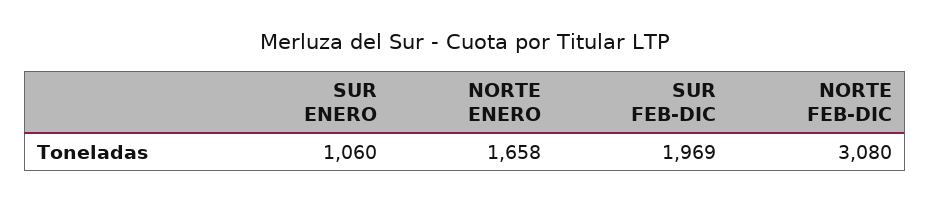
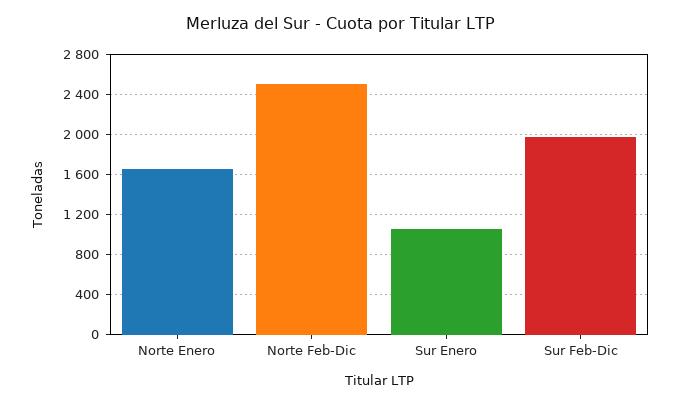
NORTE FEB-DIC: 3080 -> 2500

